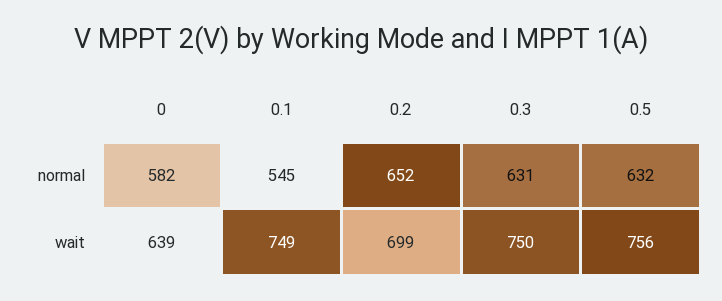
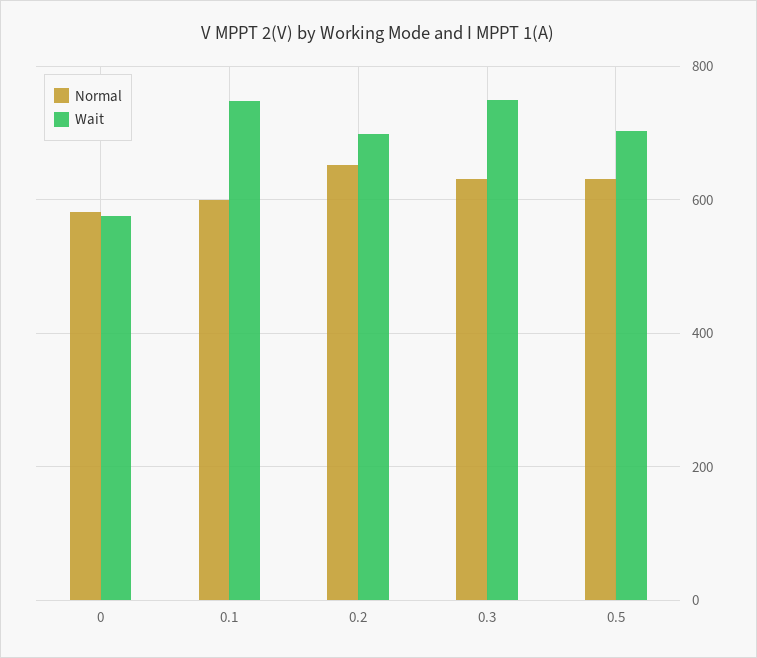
normal, 0.1: 545 -> 600
wait, 0: 639 -> 580
wait, 0.5: 756 -> 700

